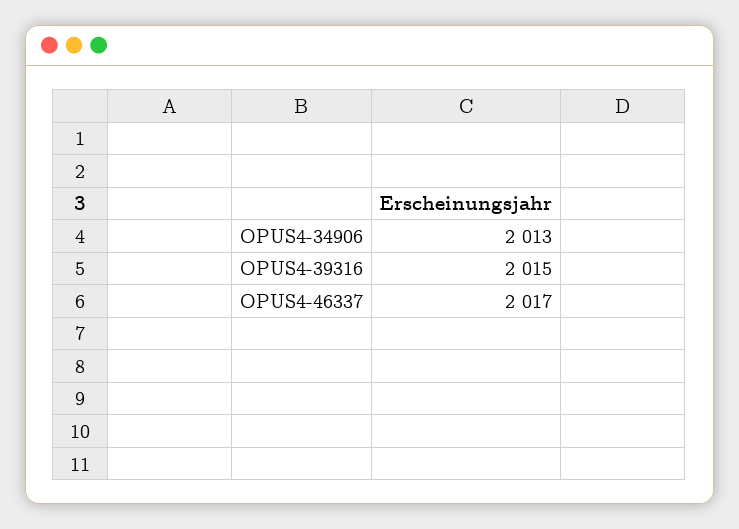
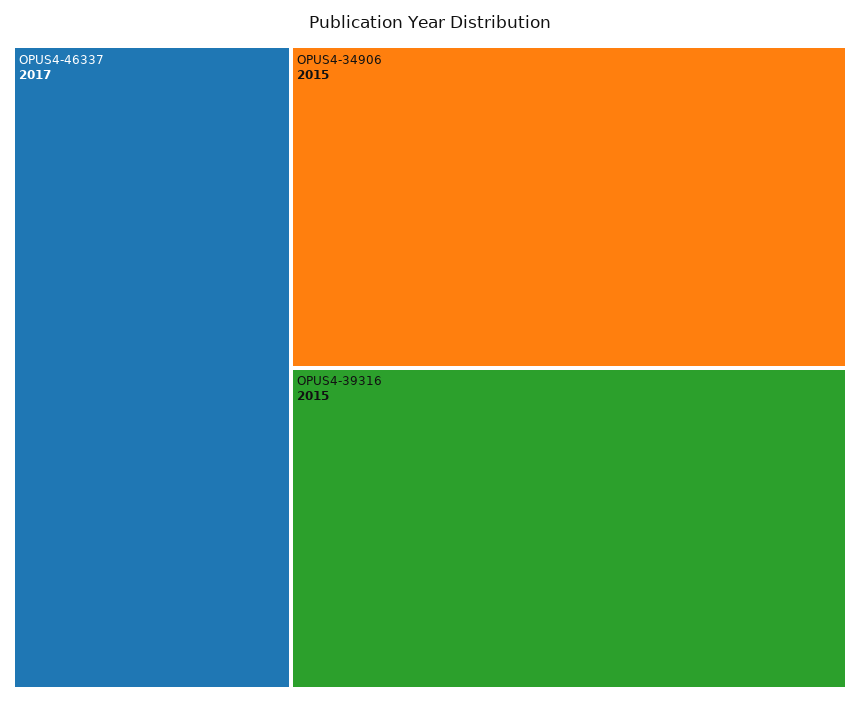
OPUS4-34906: 2013 -> 2015

